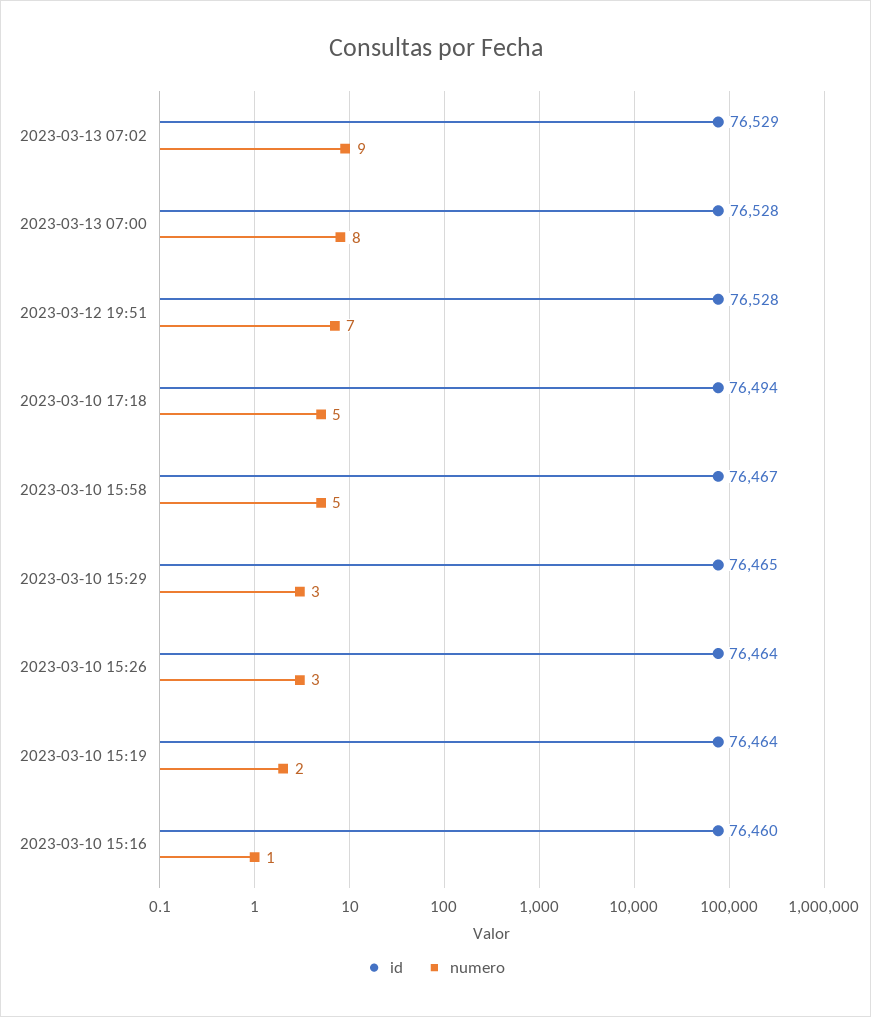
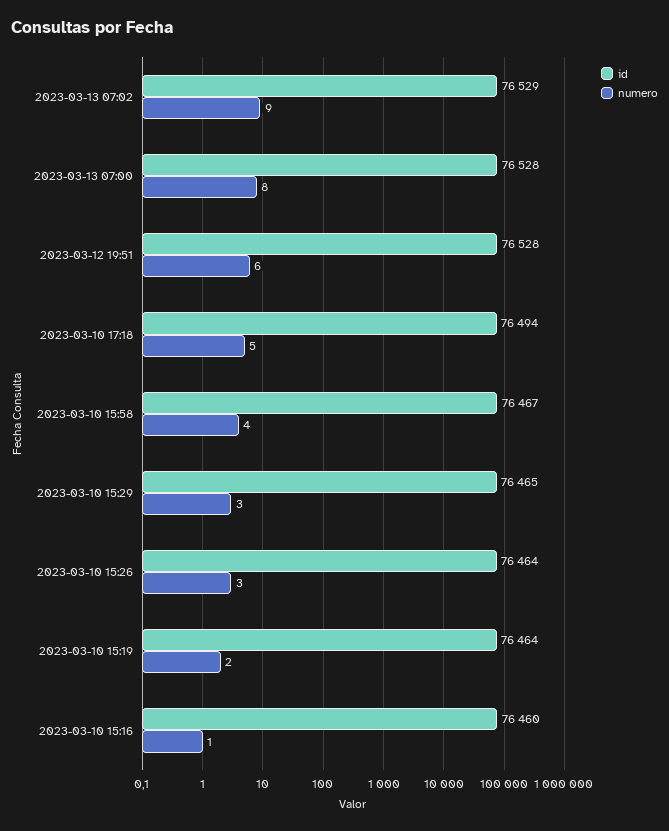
numero, 2023-03-12 19:51: 7 -> 6
numero, 2023-03-10 15:58: 5 -> 4

